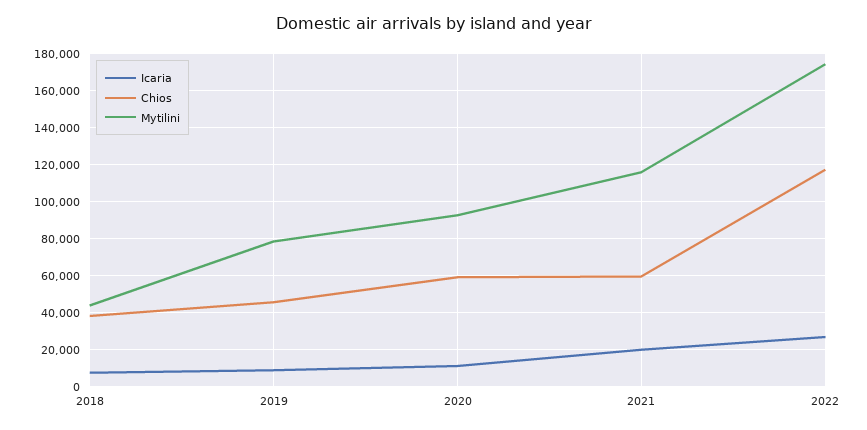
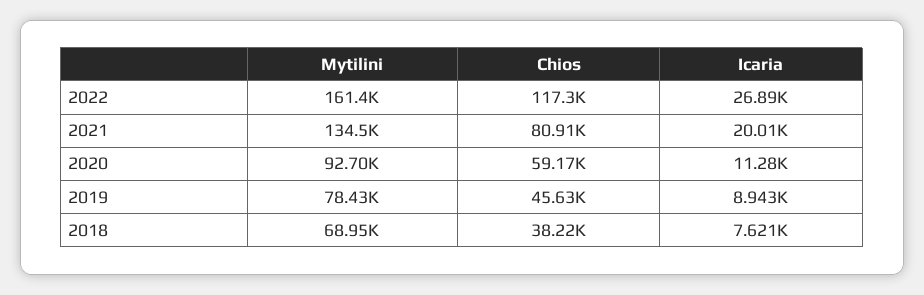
Mytilini, 2018: 45000 -> 68950
Chios, 2021: 60000 -> 80910
Mytilini, 2021: 115000 -> 134500
Mytilini, 2022: 175000 -> 161400

